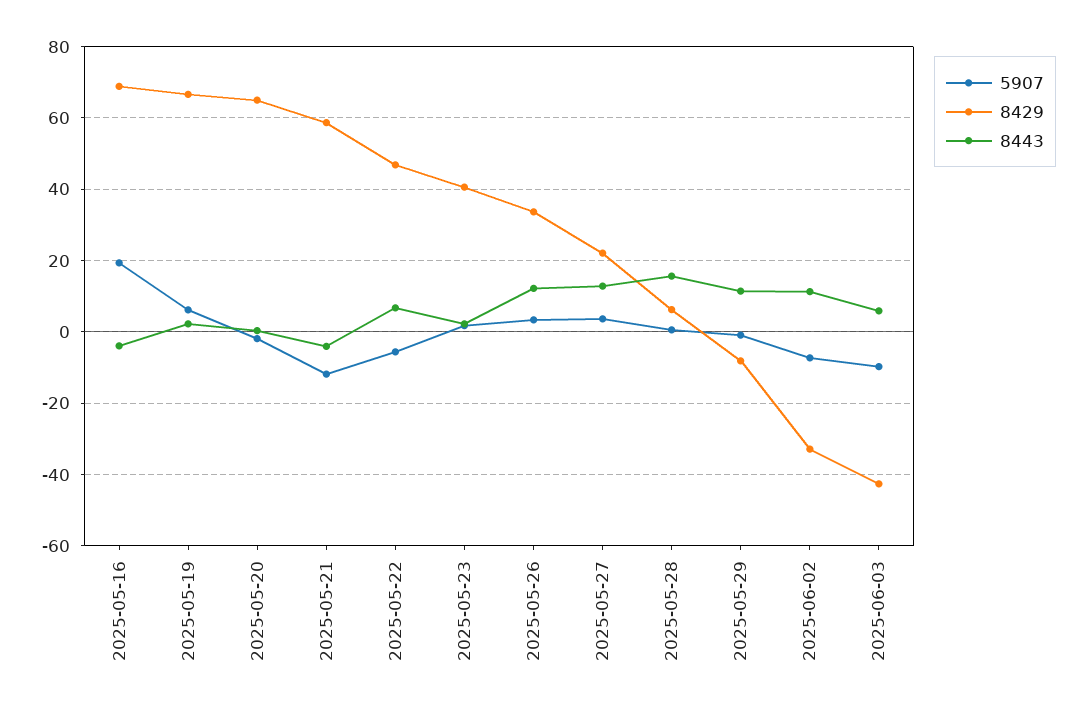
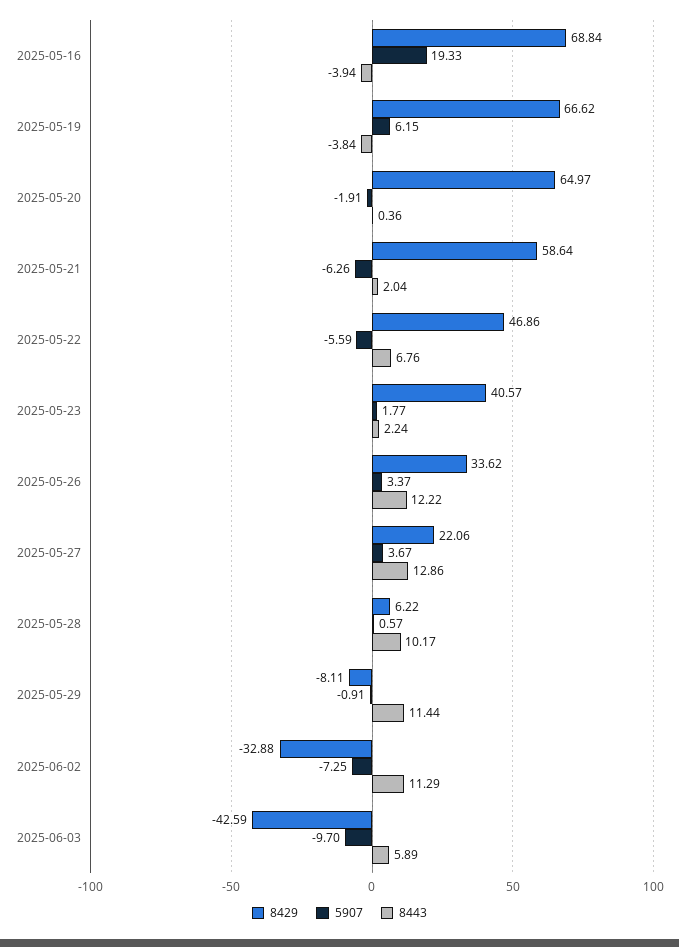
8443, 2025-05-19: 2 -> -3.84
5907, 2025-05-21: -12 -> -6.26
8443, 2025-05-21: -4 -> 2.04
8443, 2025-05-28: 16 -> 10.17

